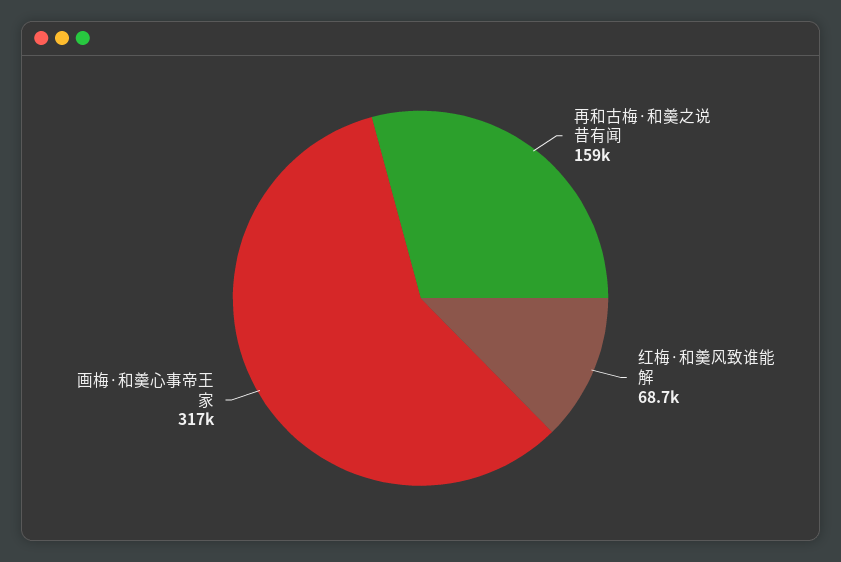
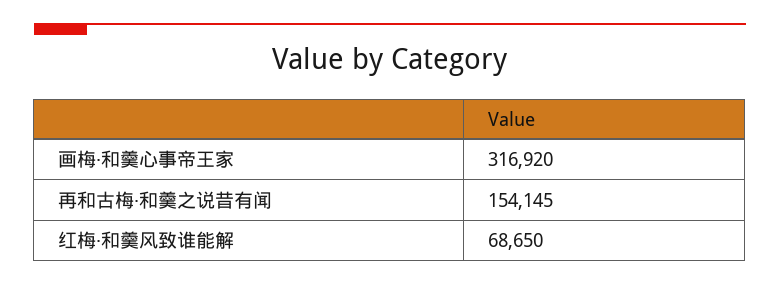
再和古梅·和羹之说昔有闻: 159000 -> 154145

